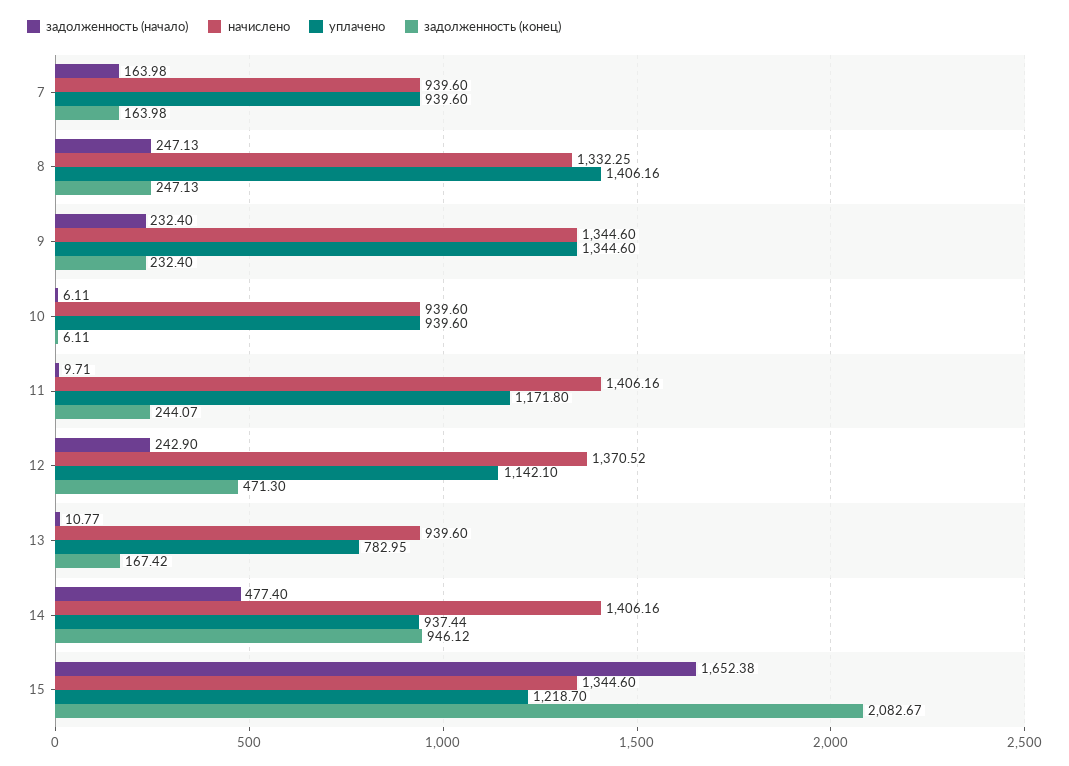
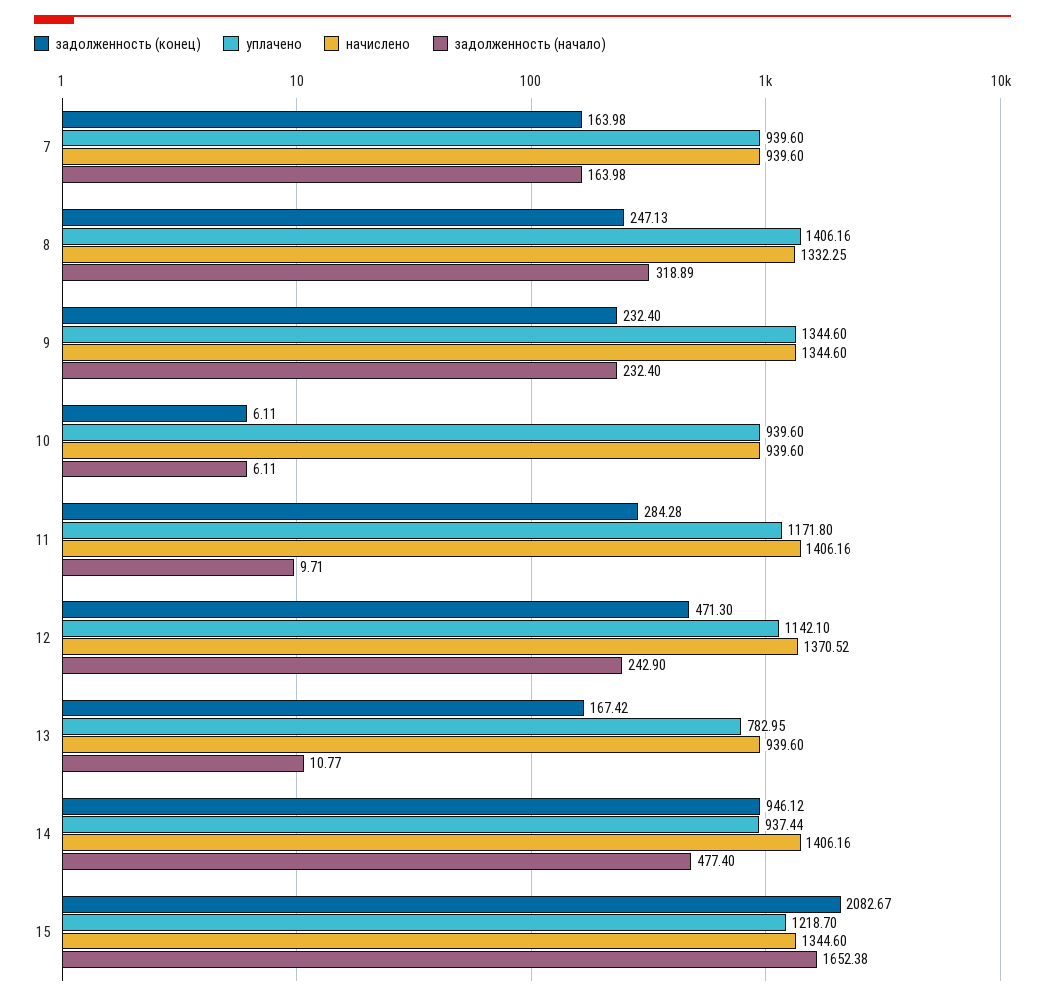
задолженность (начало), 8: 247.13 -> 318.89
задолженность (конец), 11: 244.07 -> 284.28

